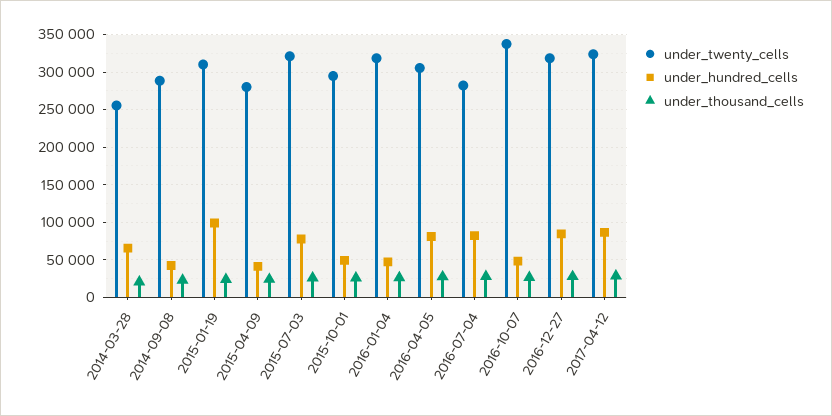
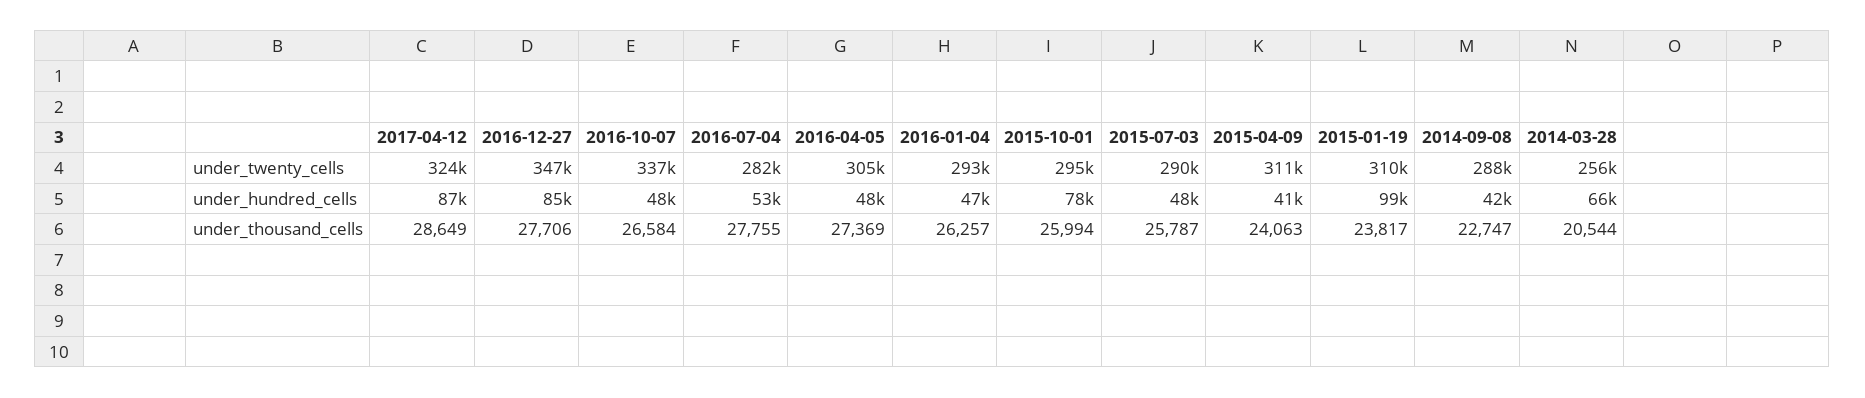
under_twenty_cells, 2015-04-09: 280000 -> 311000
under_twenty_cells, 2015-07-03: 320000 -> 290000
under_hundred_cells, 2015-07-03: 80000 -> 48000
under_hundred_cells, 2015-10-01: 50000 -> 78000
under_twenty_cells, 2016-01-04: 320000 -> 293000
under_hundred_cells, 2016-04-05: 80000 -> 48000
under_hundred_cells, 2016-07-04: 80000 -> 53000
under_twenty_cells, 2016-12-27: 320000 -> 347000

